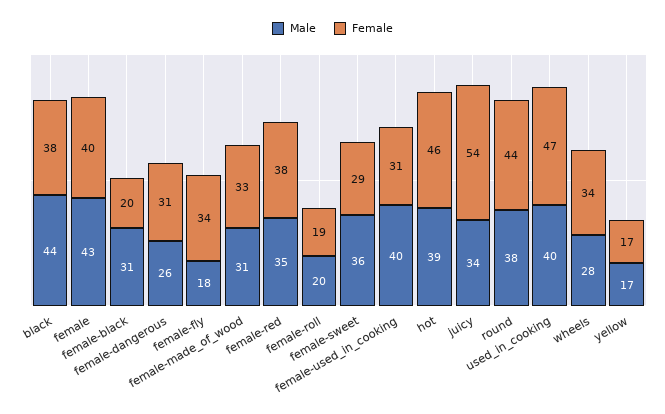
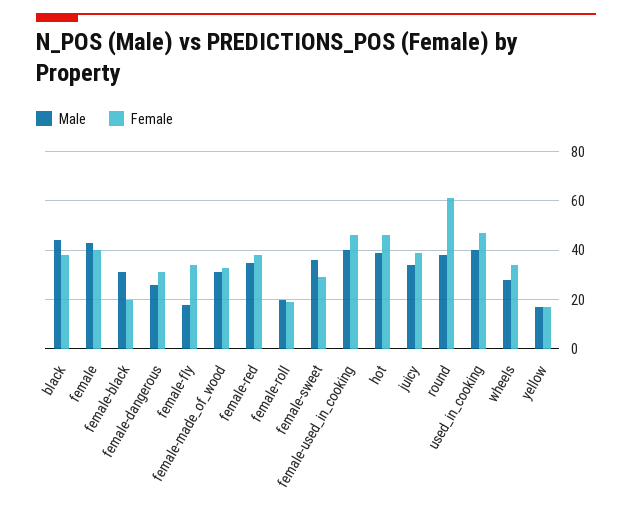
Female, female-used_in_cooking: 31 -> 45
Female, juicy: 54 -> 40
Female, round: 44 -> 60

